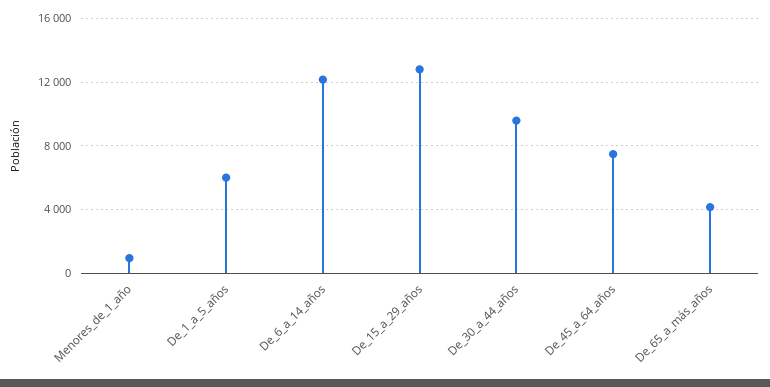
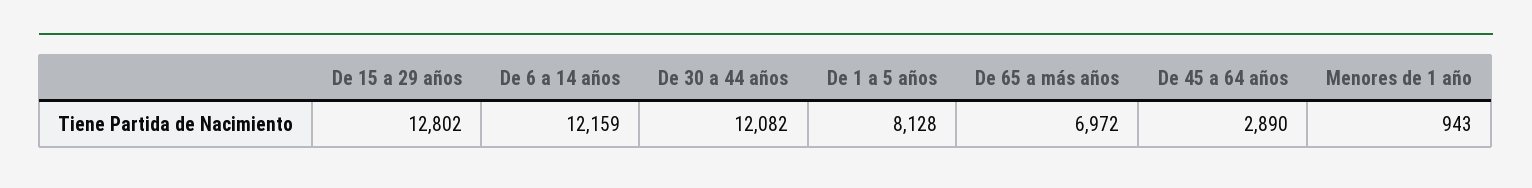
De_1_a_5_años: 6000 -> 8128
De_30_a_44_años: 9500 -> 12082
De_45_a_64_años: 7500 -> 2890
De_65_a_más_años: 4000 -> 6972

